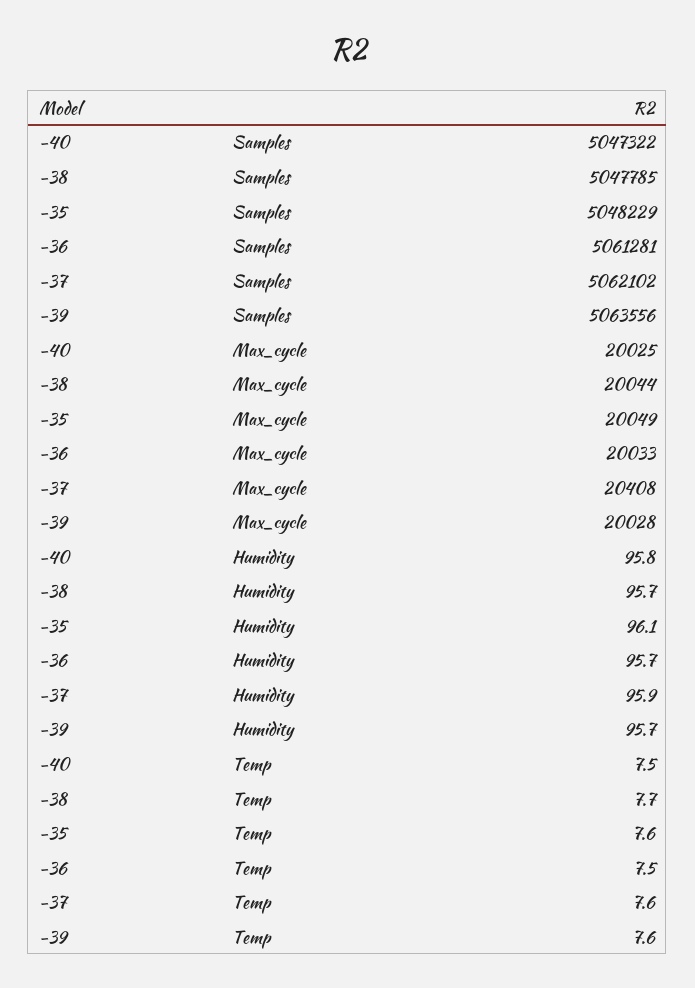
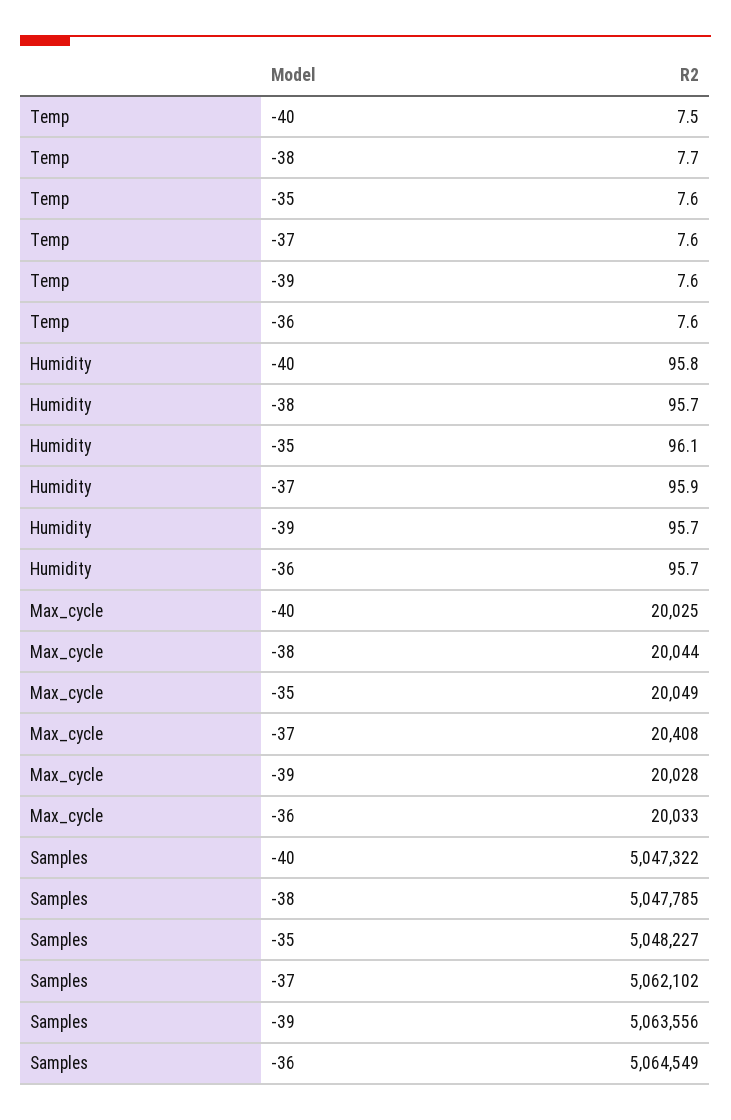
-35, Samples: 5048229 -> 5048227
-36, Samples: 5061281 -> 5064549
-36, Temp: 7.5 -> 7.6

